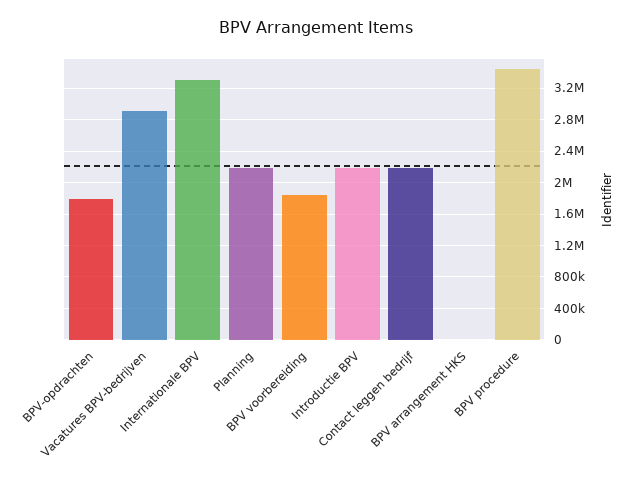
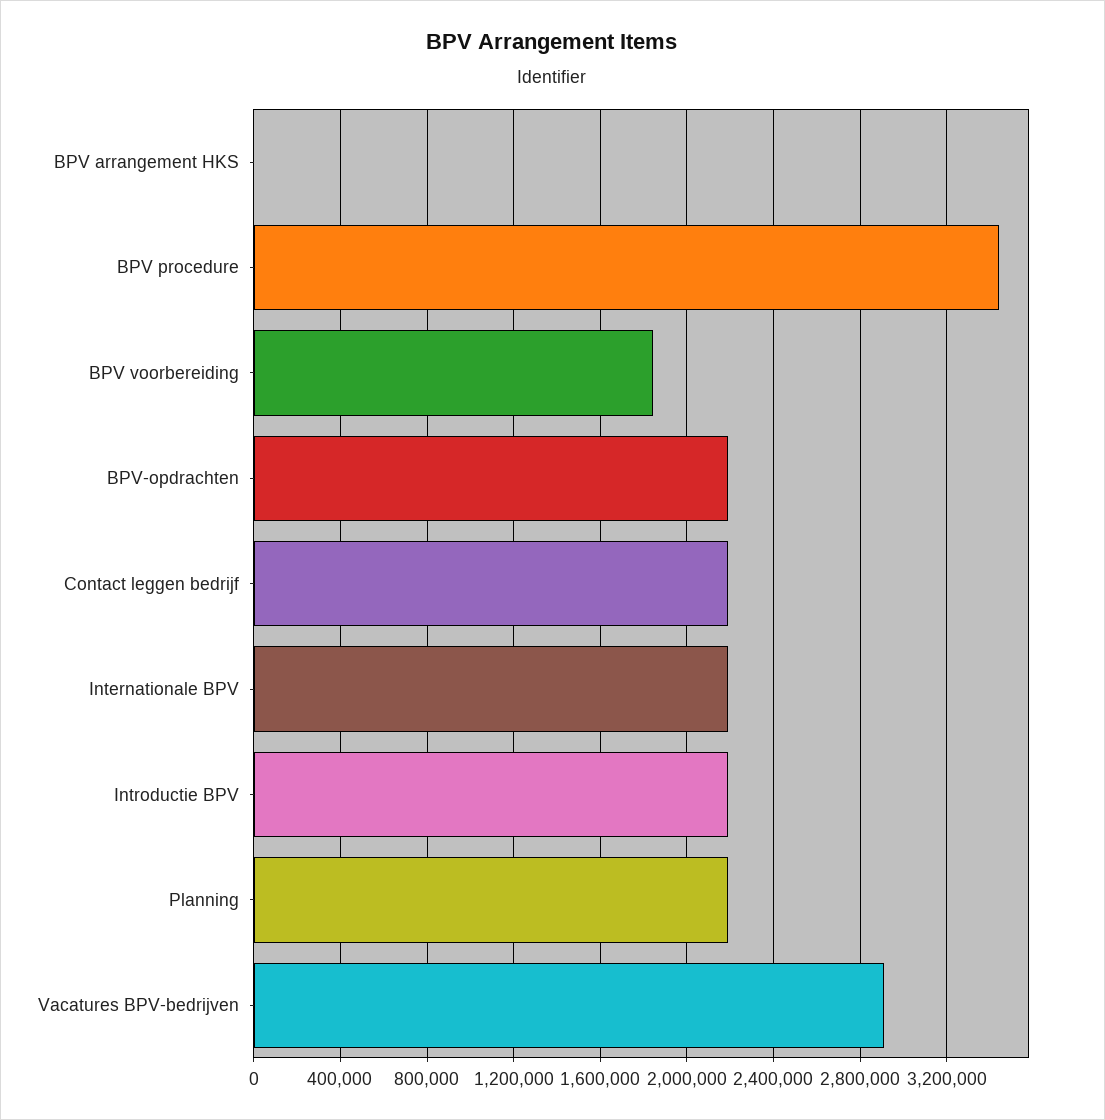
BPV-opdrachten: 1800000 -> 2200000
Internationale BPV: 3300000 -> 2200000

